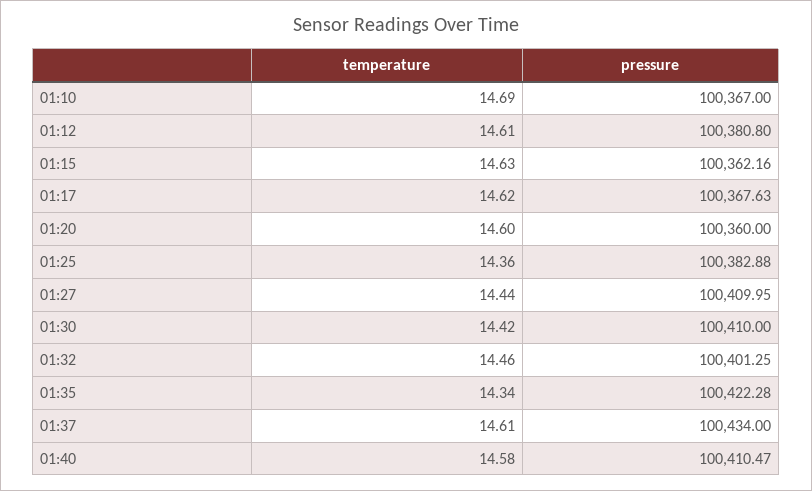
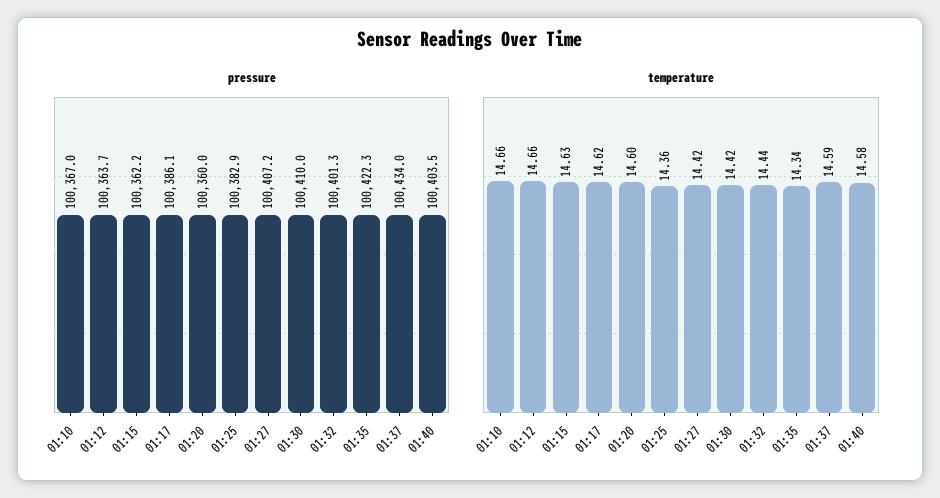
temperature, 01:10: 14.69 -> 14.66
temperature, 01:12: 14.61 -> 14.66
pressure, 01:12: 100380.8 -> 100363.7
pressure, 01:17: 100367.63 -> 100386.1
temperature, 01:27: 14.44 -> 14.42
pressure, 01:27: 100409.95 -> 100407.2
temperature, 01:32: 14.46 -> 14.44
temperature, 01:37: 14.61 -> 14.59
pressure, 01:40: 100410.47 -> 100403.5

